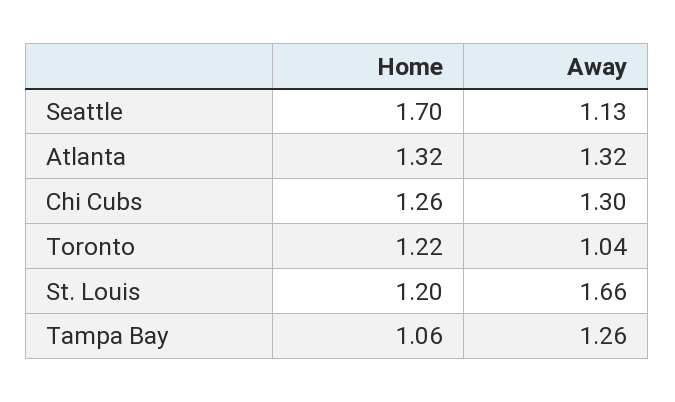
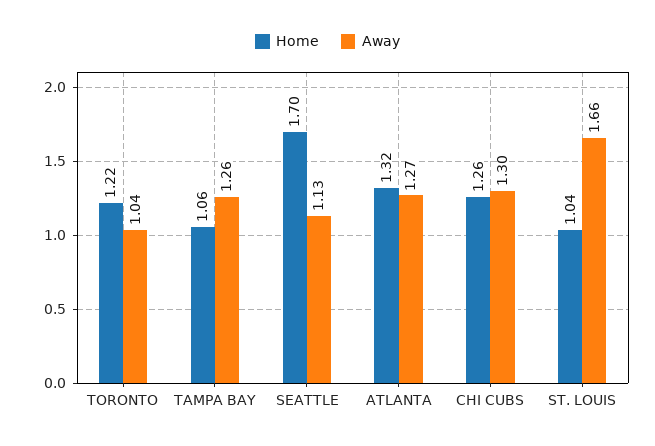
Away, Atlanta: 1.32 -> 1.27
Home, St. Louis: 1.2 -> 1.04

